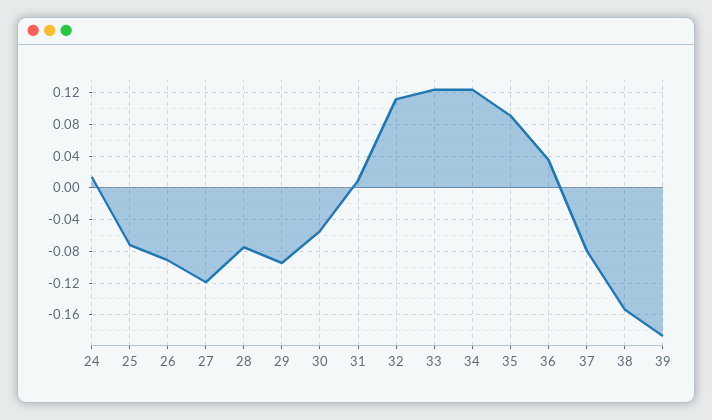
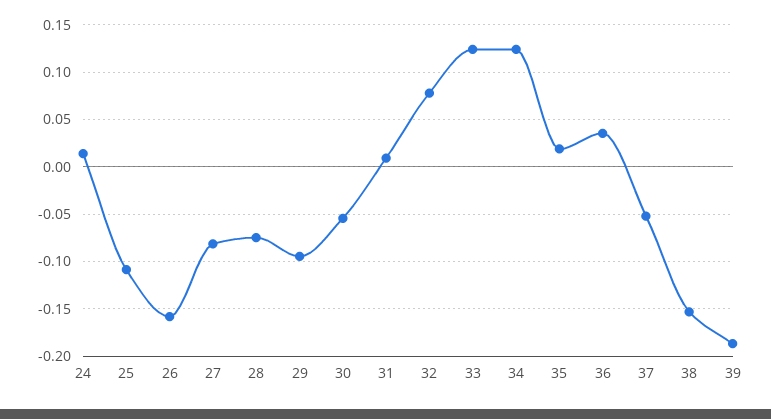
25: -0.07 -> -0.11
26: -0.09 -> -0.16
27: -0.12 -> -0.08
32: 0.11 -> 0.08
35: 0.09 -> 0.02
37: -0.08 -> -0.05

